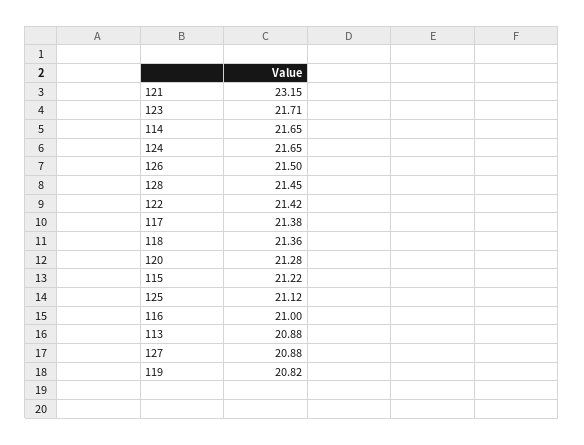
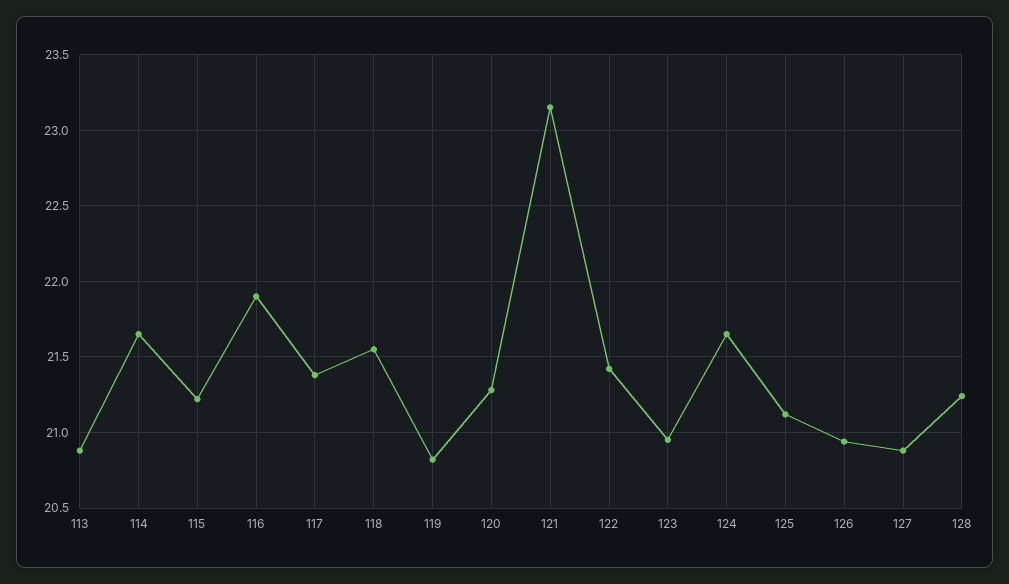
123: 21.71 -> 20.95
126: 21.5 -> 20.95
128: 21.45 -> 21.25
118: 21.36 -> 21.55
116: 21 -> 21.9

